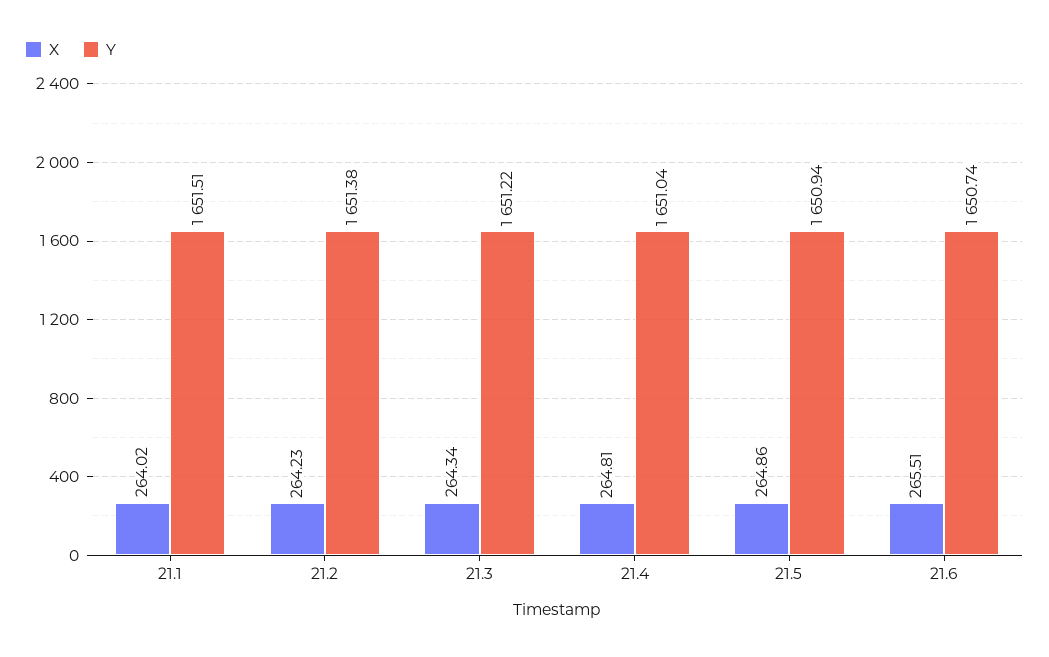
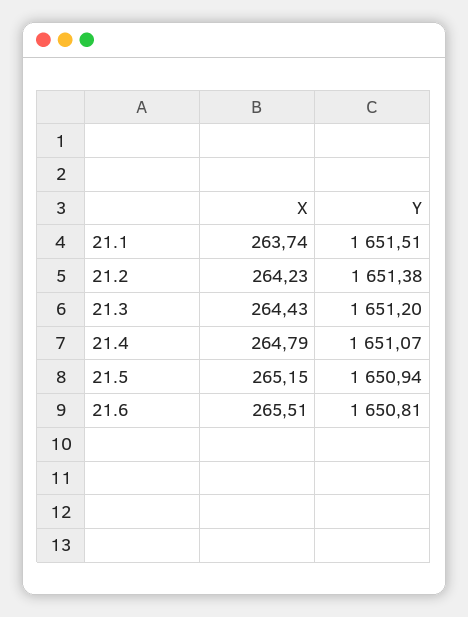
X, 21.1: 264.02 -> 263.74
X, 21.3: 264.34 -> 264.43
Y, 21.3: 1651.22 -> 1651.2
X, 21.4: 264.81 -> 264.79
Y, 21.4: 1651.04 -> 1651.07
X, 21.5: 264.86 -> 265.15
Y, 21.6: 1650.74 -> 1650.81

